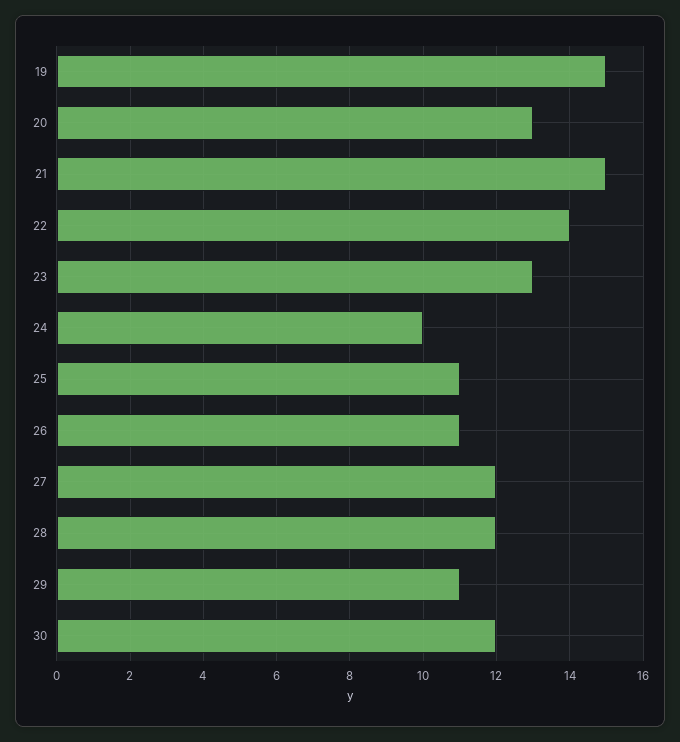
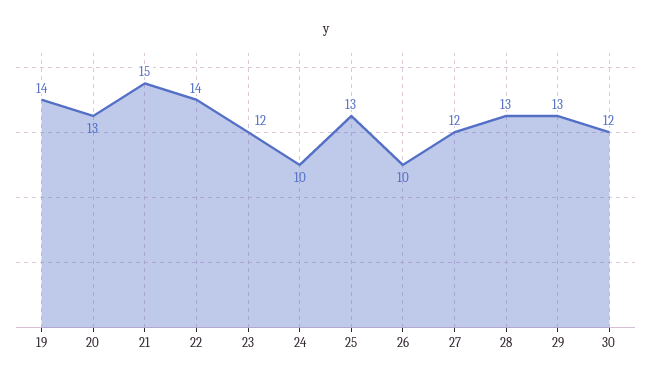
19: 15 -> 14
23: 13 -> 12
25: 11 -> 13
26: 11 -> 10
28: 12 -> 13
29: 11 -> 13

